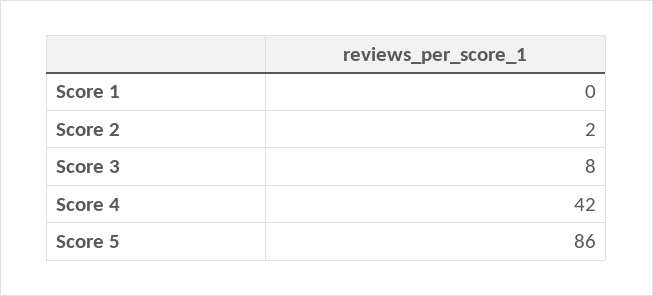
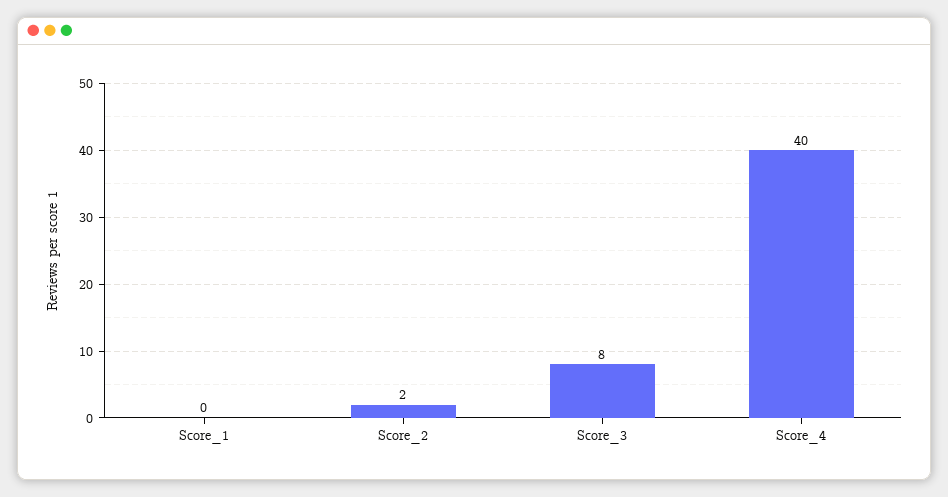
Score 4: 42 -> 40
Score 5: 86 -> none

